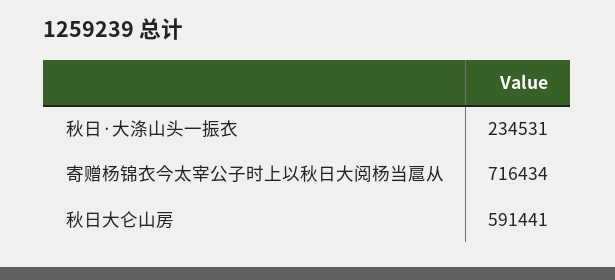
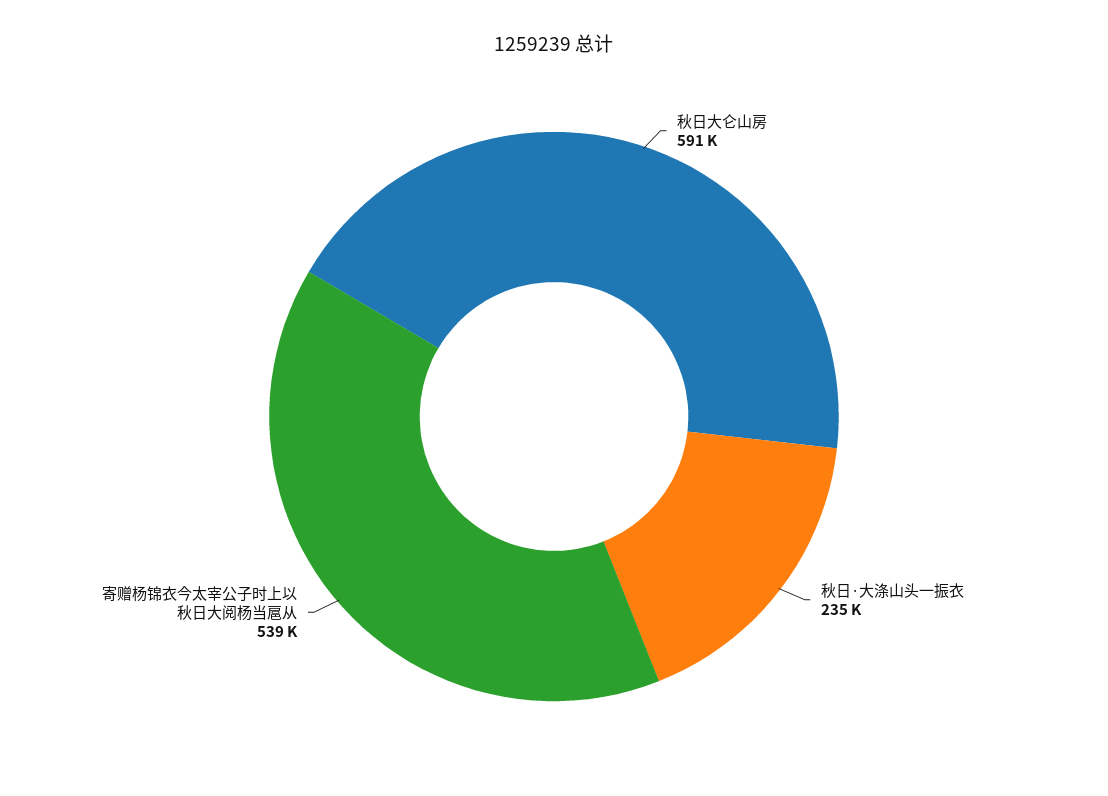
寄赠杨锦衣今太宰公子时上以秋日大阅杨当扈从: 716434 -> 539000

